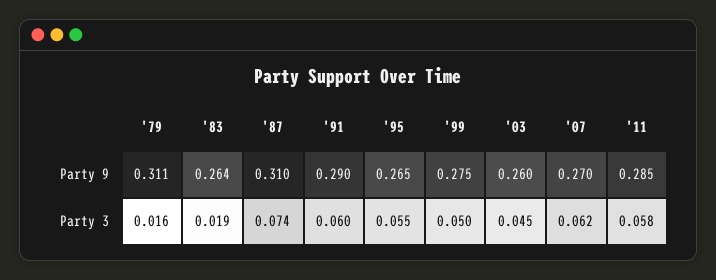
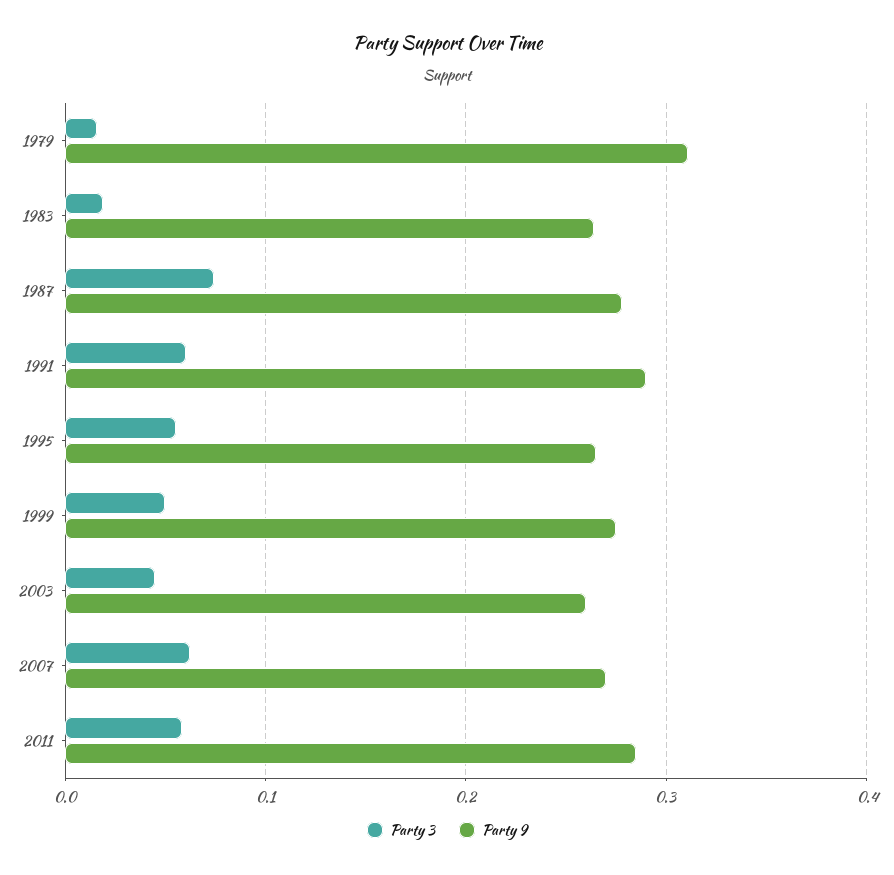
Party 9, '87: 0.31 -> 0.28

